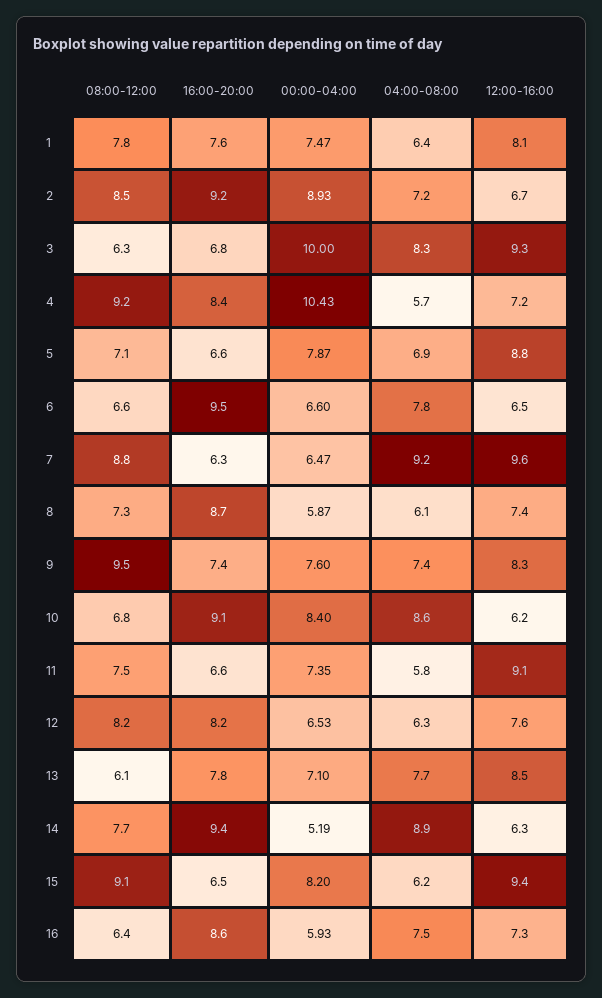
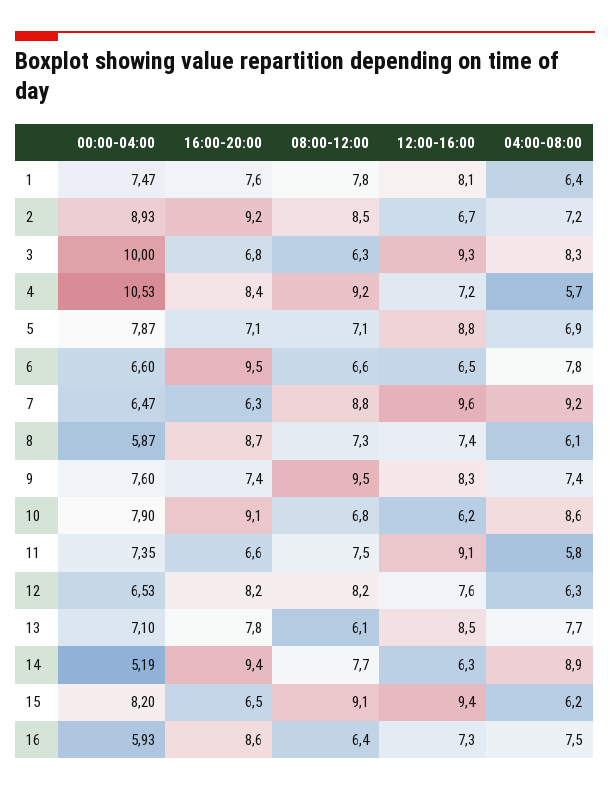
00:00-04:00, 4: 10.43 -> 10.53
16:00-20:00, 5: 6.6 -> 7.1
00:00-04:00, 10: 8.4 -> 7.9

